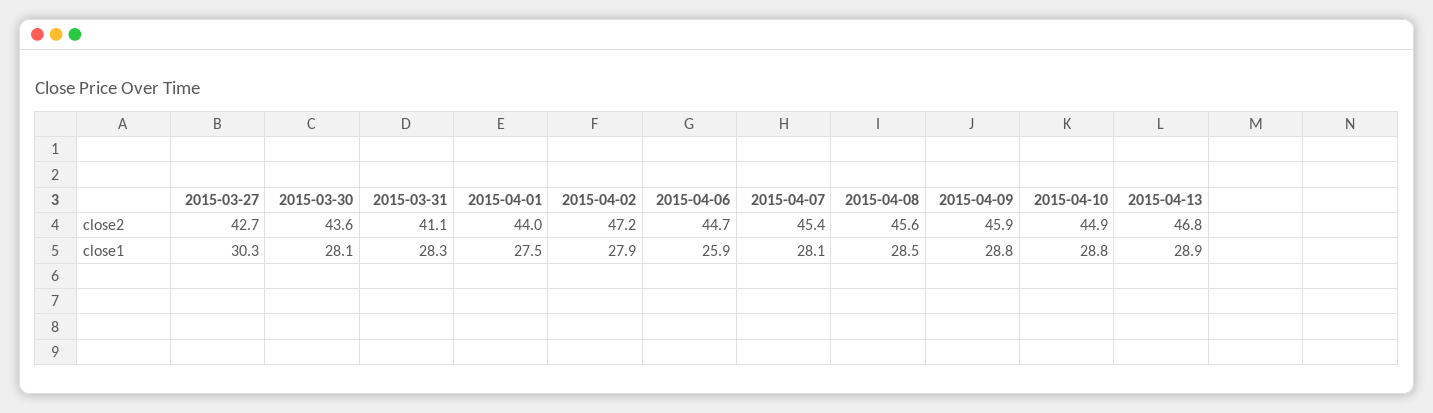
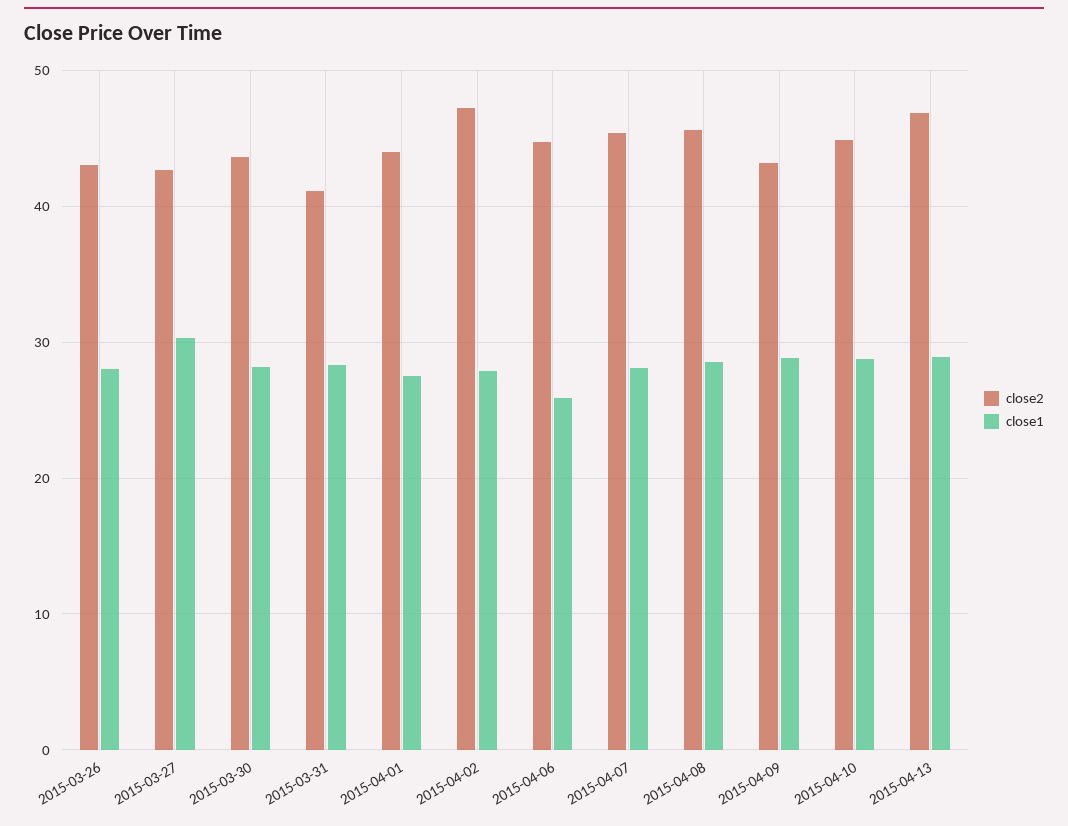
close2, 2015-04-09: 45.9 -> 43
close2, 2015-03-26: none -> 43
close1, 2015-03-26: none -> 28

